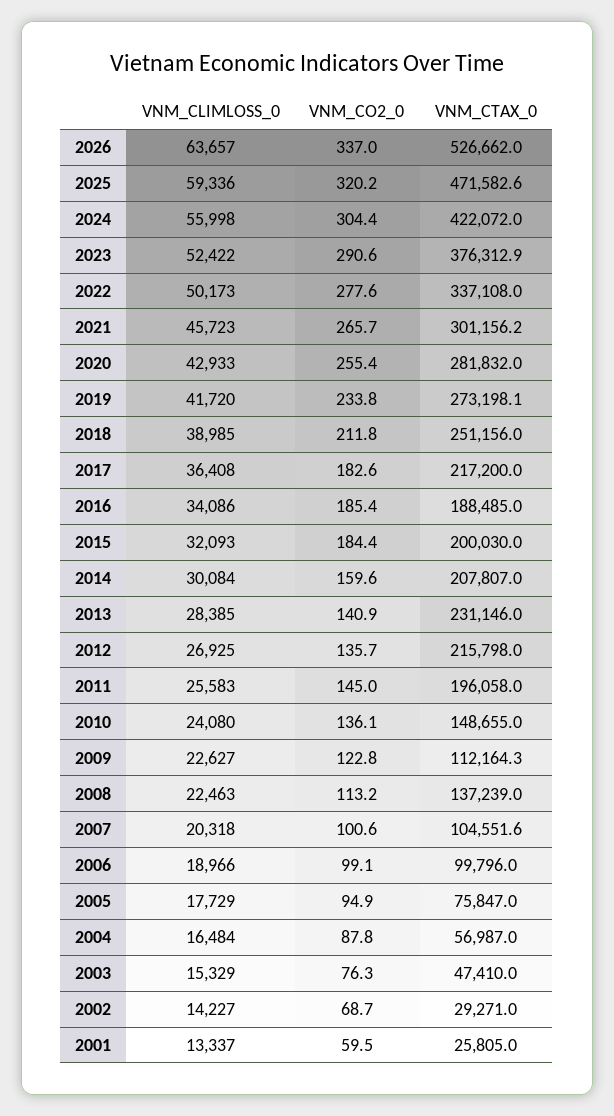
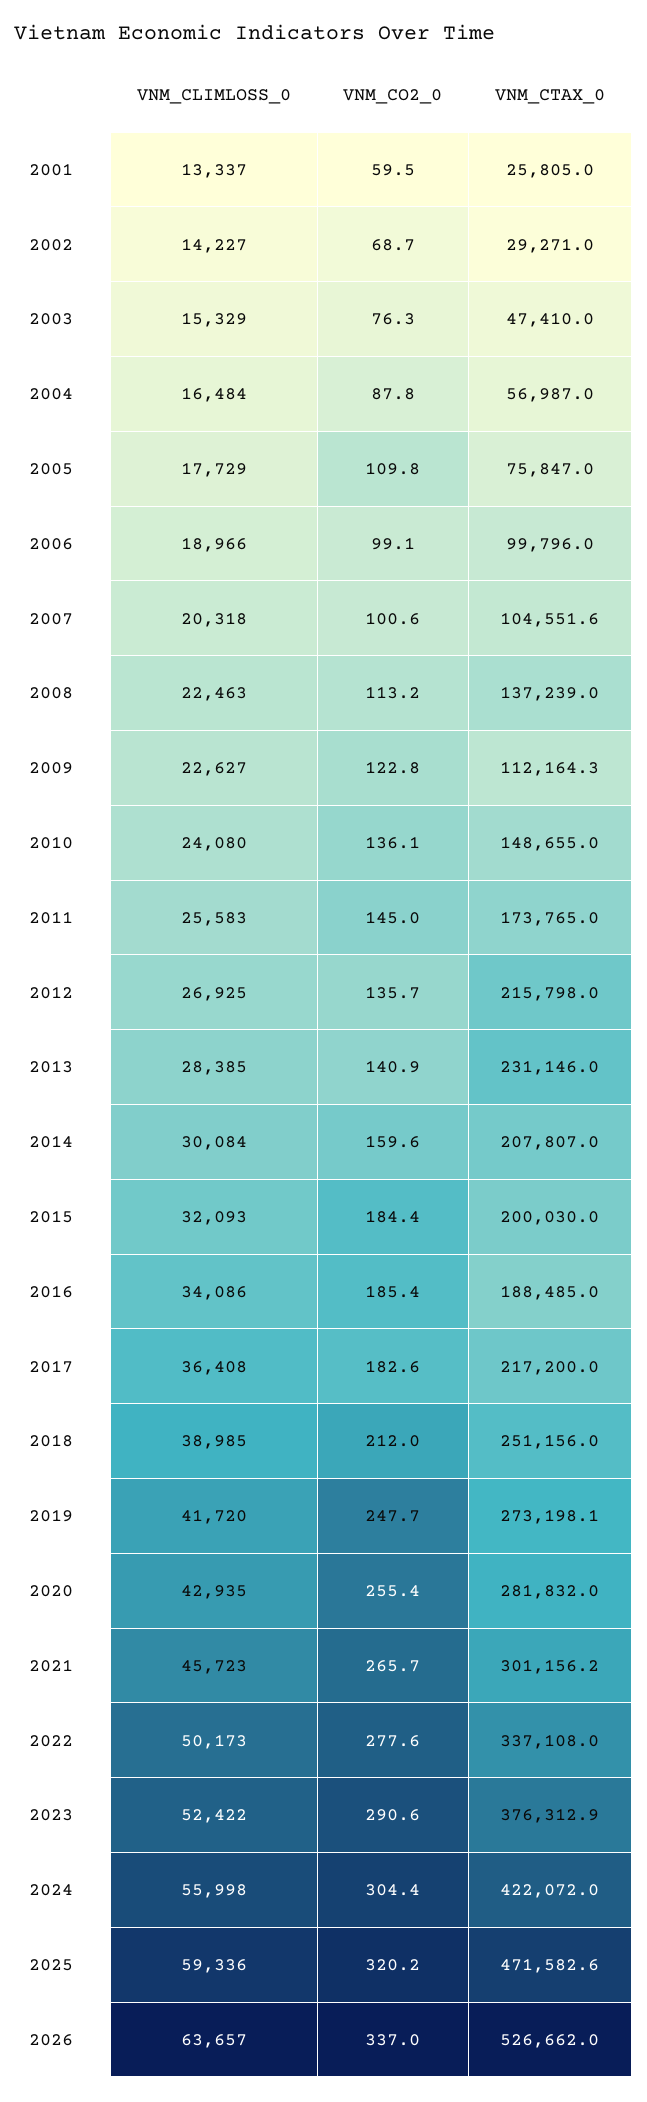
VNM_CLIMLOSS_0, 2020: 42933 -> 42935
VNM_CO2_0, 2019: 233.8 -> 247.7
VNM_CO2_0, 2018: 211.8 -> 212
VNM_CTAX_0, 2011: 196058 -> 173765
VNM_CO2_0, 2005: 94.9 -> 109.8

